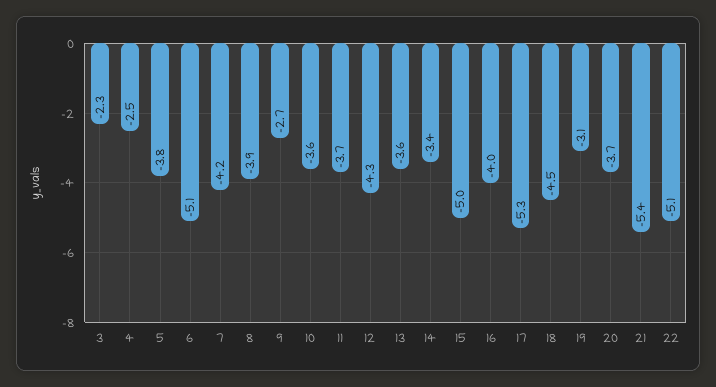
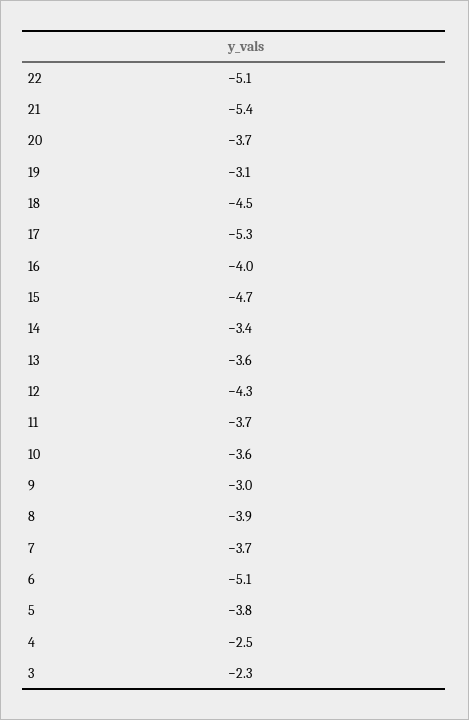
7: -4.2 -> -3.7
9: -2.7 -> -3
15: -5 -> -4.7

